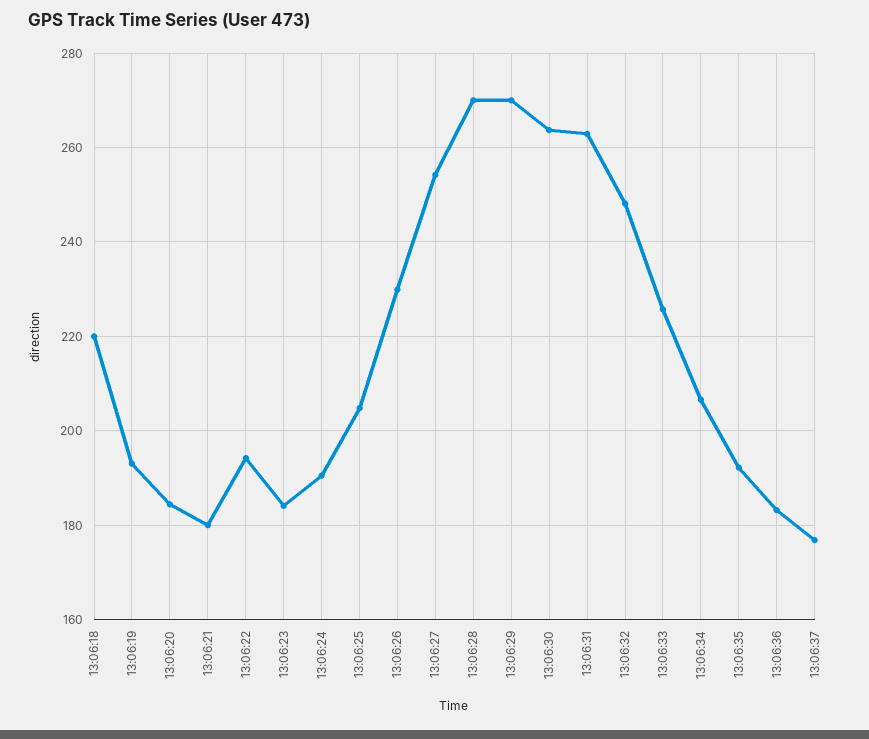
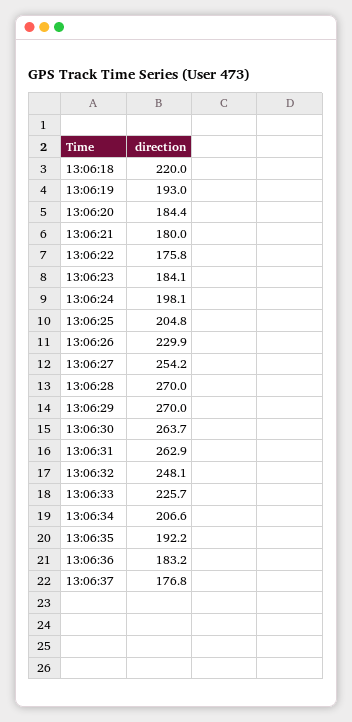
13:06:22: 194 -> 175.8
13:06:24: 190 -> 198.1

